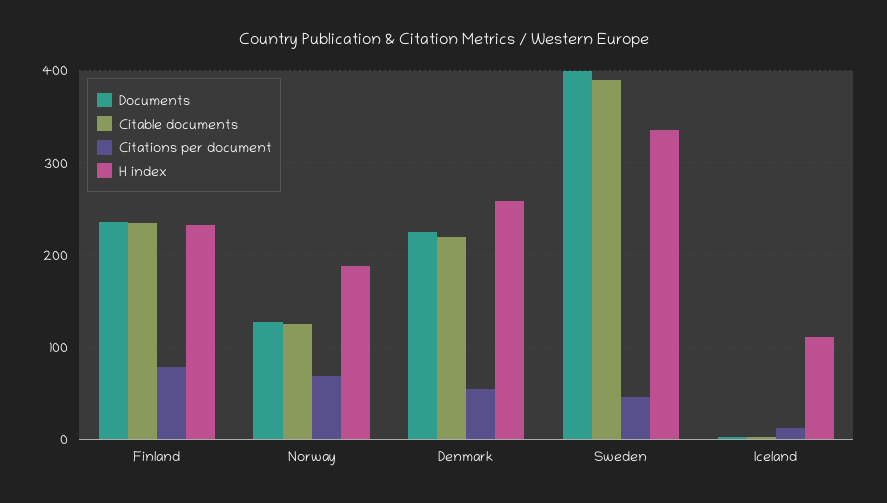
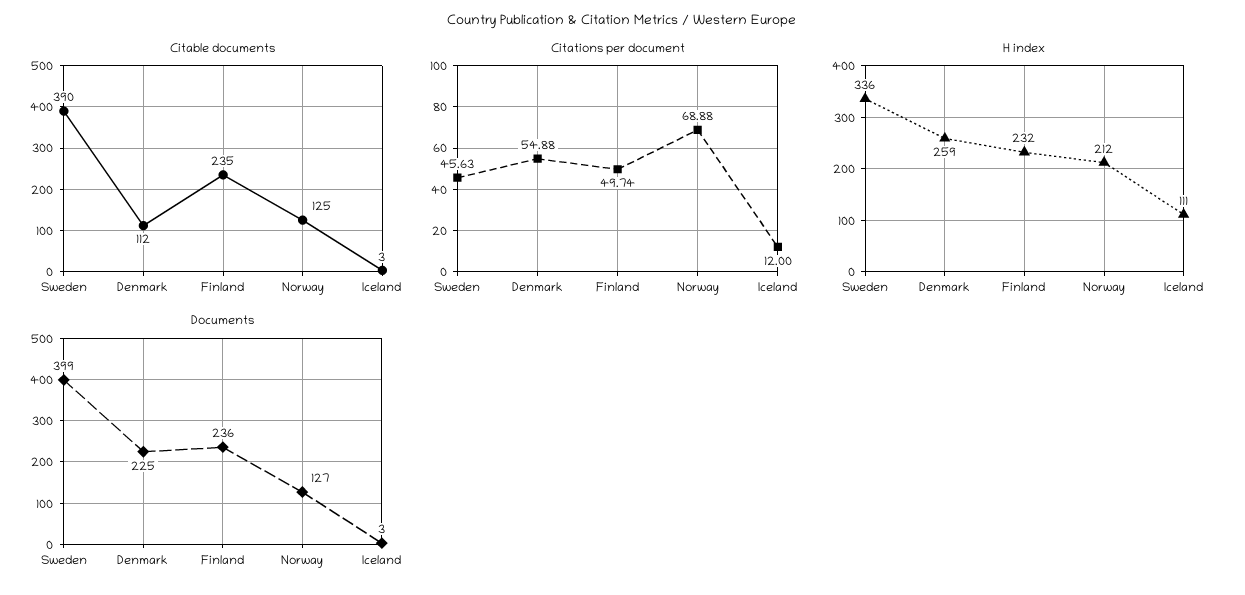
Citations per document, Finland: 80 -> 49.74
H index, Norway: 190 -> 212
Citable documents, Denmark: 220 -> 112

